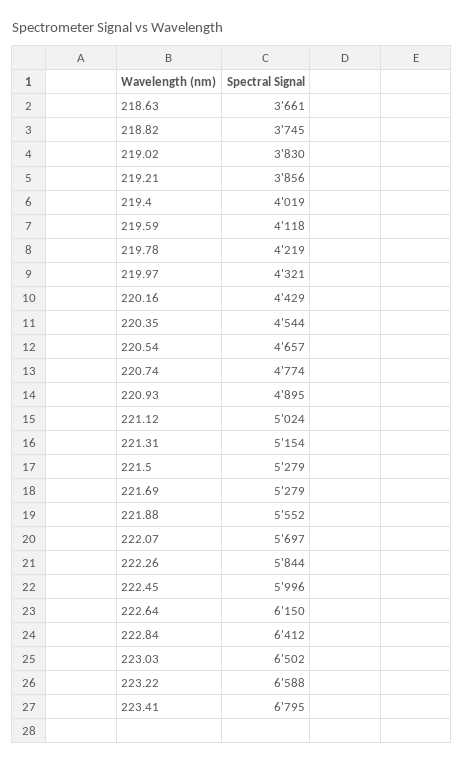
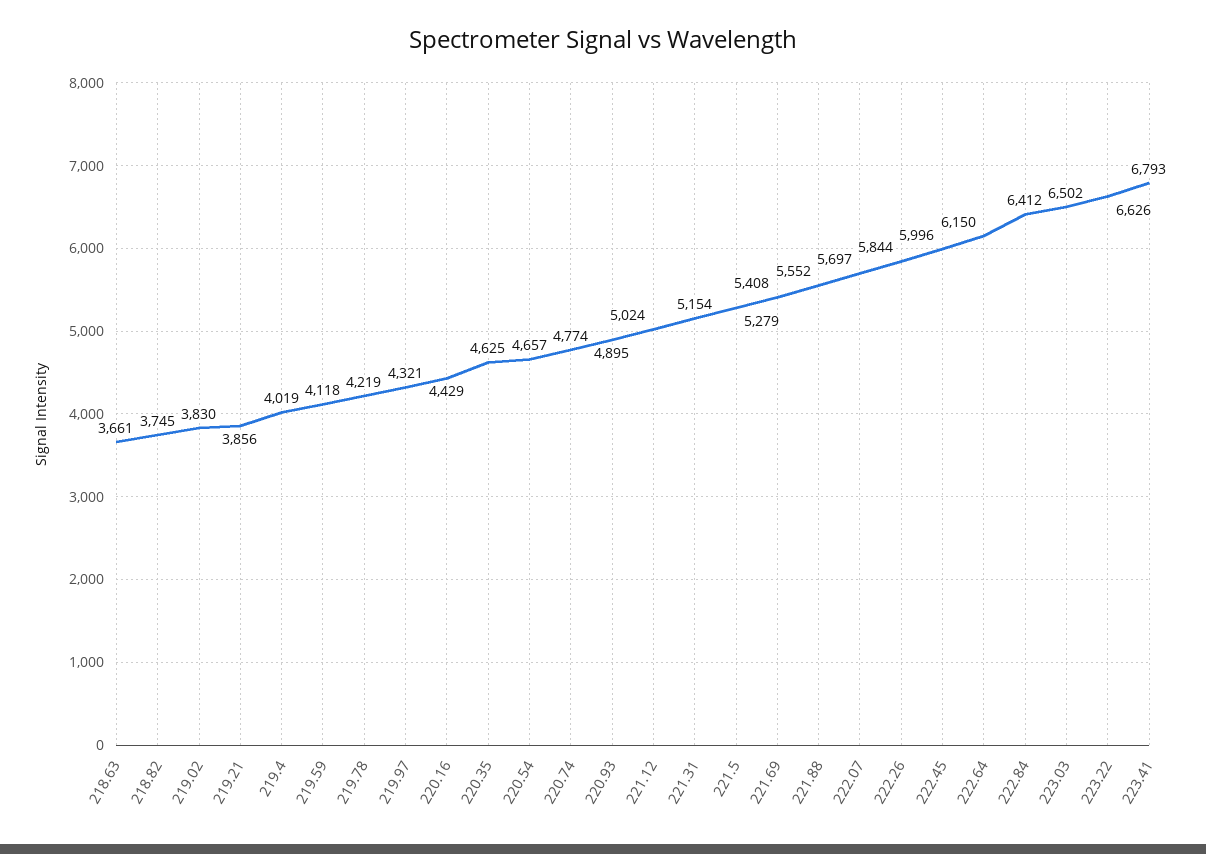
220.35: 4544 -> 4625
221.69: 5279 -> 5408
223.22: 6588 -> 6626
223.41: 6795 -> 6793

